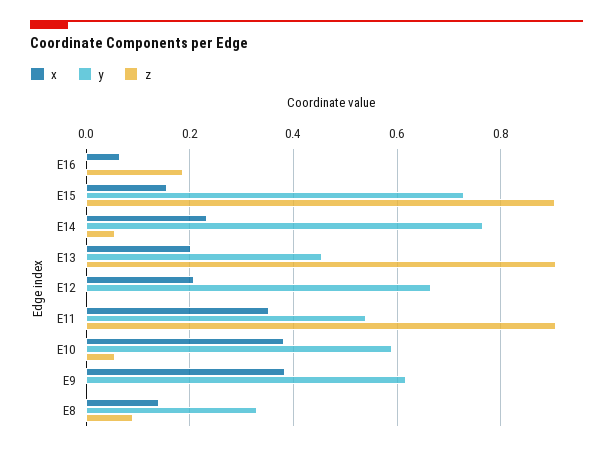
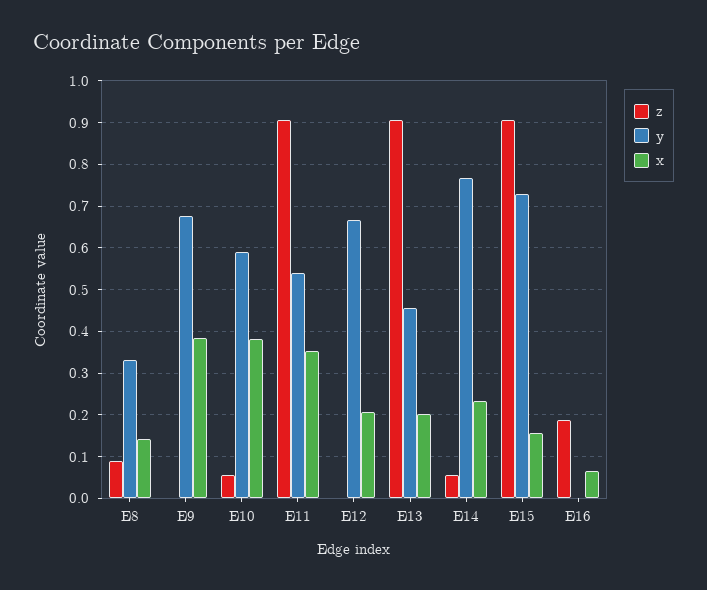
y, E9: 0.62 -> 0.68

